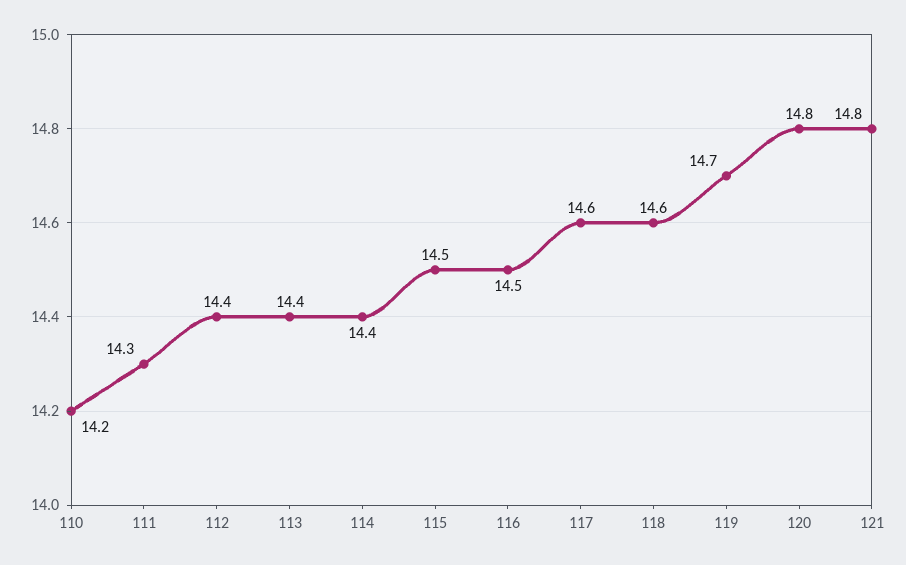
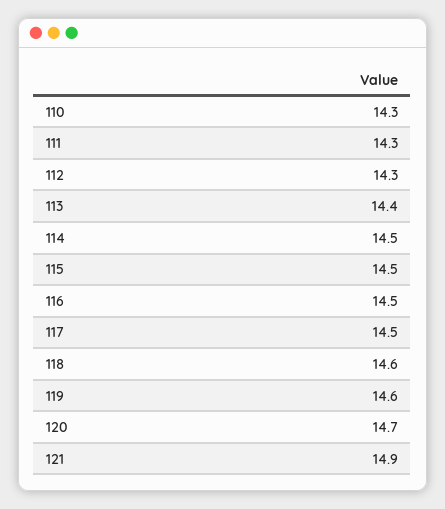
110: 14.2 -> 14.3
112: 14.4 -> 14.3
114: 14.4 -> 14.5
117: 14.6 -> 14.5
119: 14.7 -> 14.6
120: 14.8 -> 14.7
121: 14.8 -> 14.9

